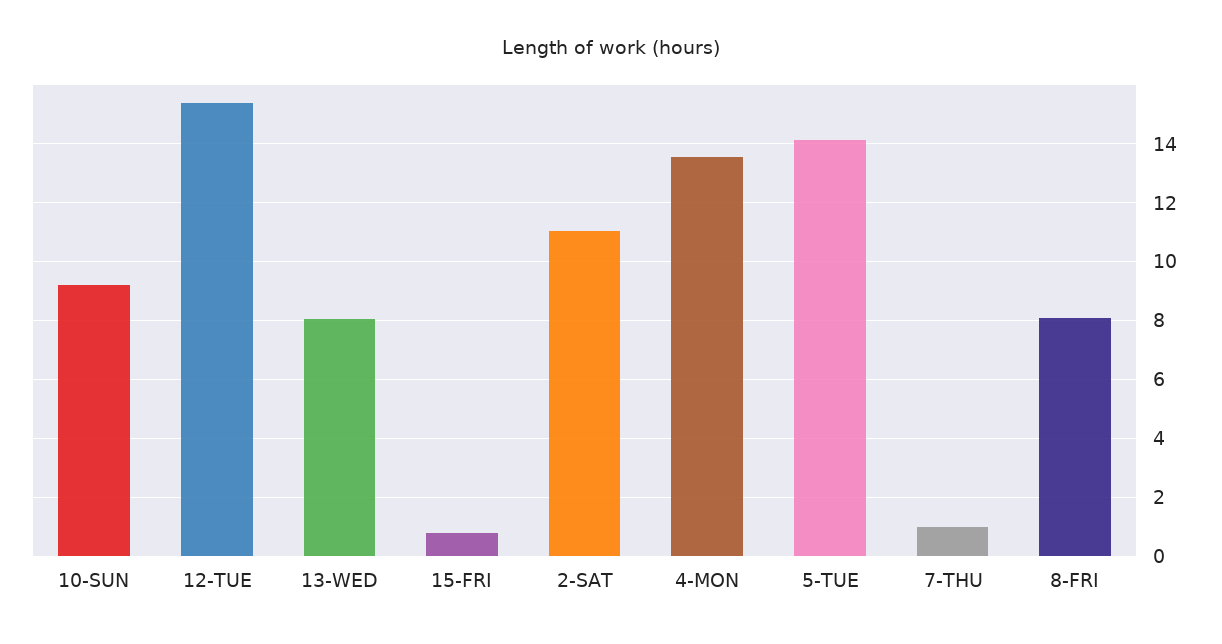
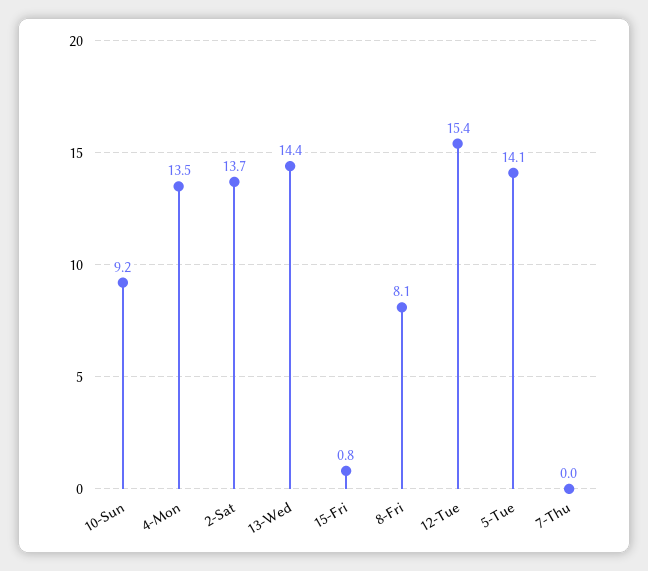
13-WED: 8 -> 14.4
2-SAT: 11 -> 13.7
7-THU: 1 -> 0

